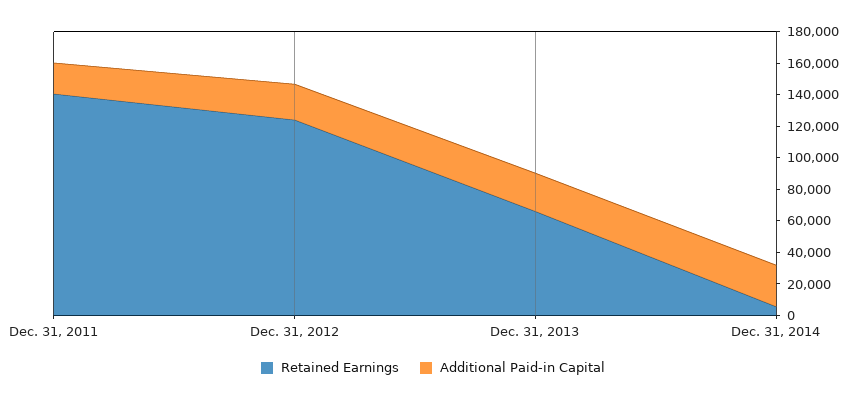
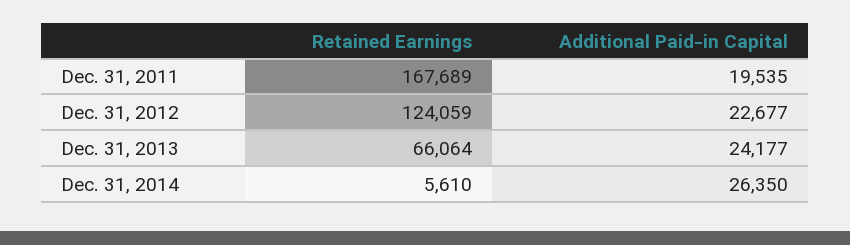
Retained Earnings, Dec. 31, 2011: 140000 -> 167689

